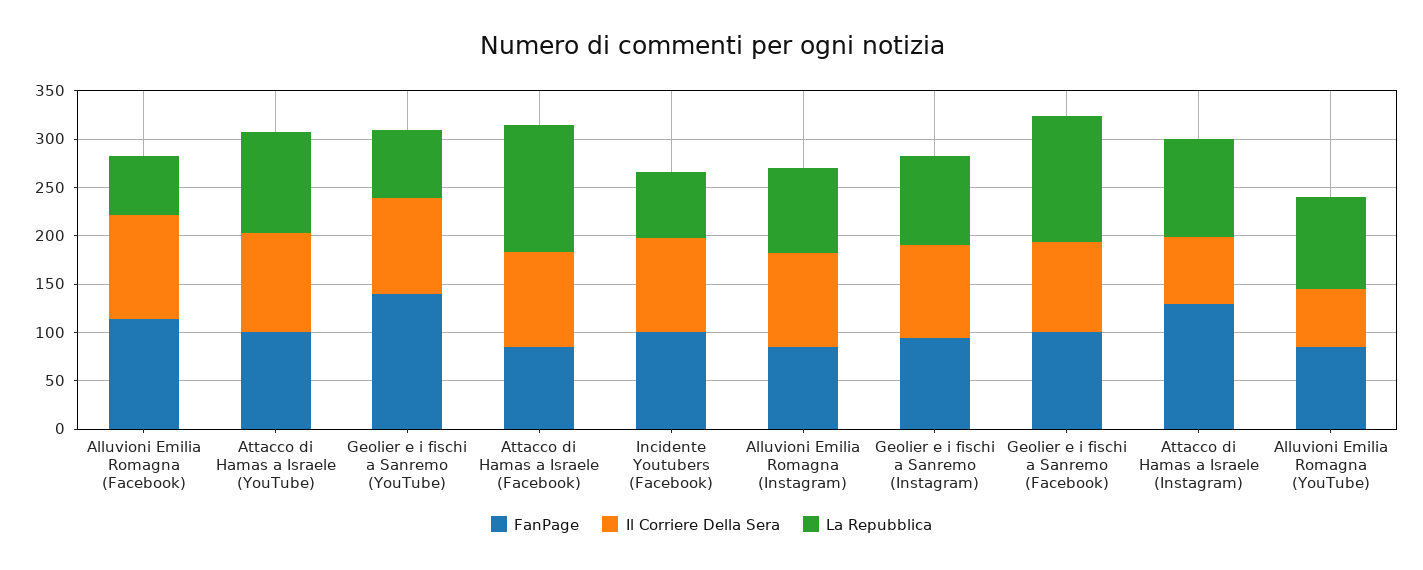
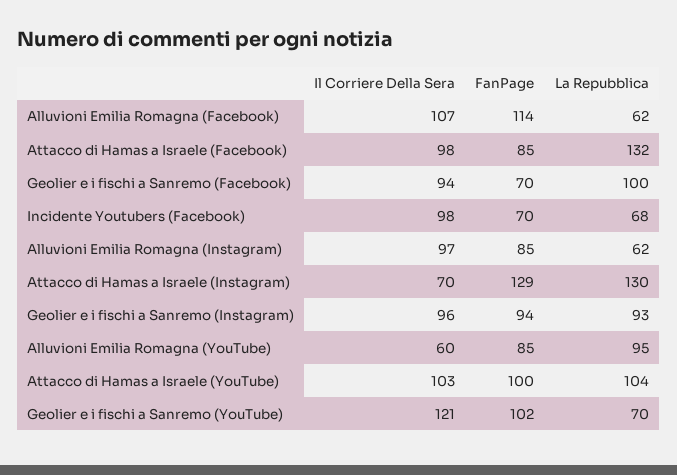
FanPage, Geolier e i fischi a Sanremo (YouTube): 140 -> 102
Il Corriere Della Sera, Geolier e i fischi a Sanremo (YouTube): 100 -> 121
FanPage, Incidente Youtubers (Facebook): 100 -> 70
La Repubblica, Alluvioni Emilia Romagna (Instagram): 90 -> 62
FanPage, Geolier e i fischi a Sanremo (Facebook): 100 -> 70
La Repubblica, Geolier e i fischi a Sanremo (Facebook): 130 -> 100
La Repubblica, Attacco di Hamas a Israele (Instagram): 100 -> 130

